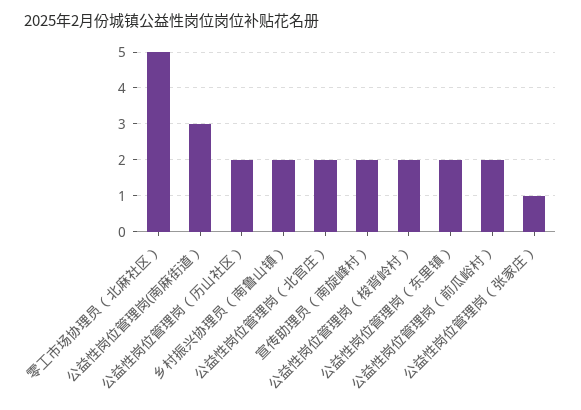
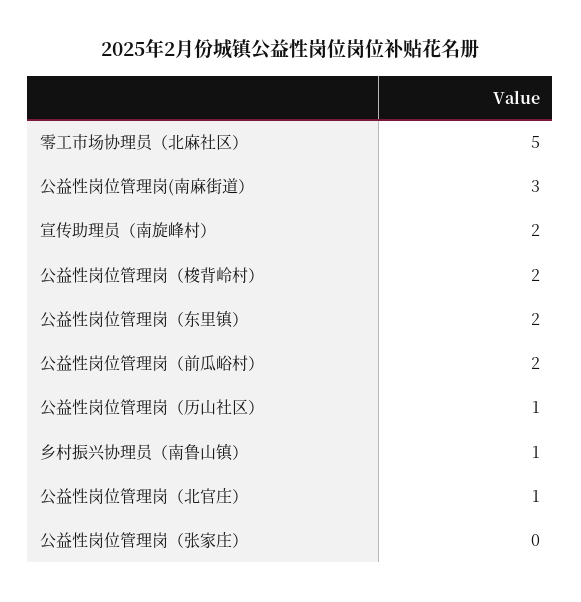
公益性岗位管理岗（历山社区）: 2 -> 1
乡村振兴协理员（南鲁山镇）: 2 -> 1
公益性岗位管理岗（北官庄）: 2 -> 1
公益性岗位管理岗（张家庄）: 1 -> 0

